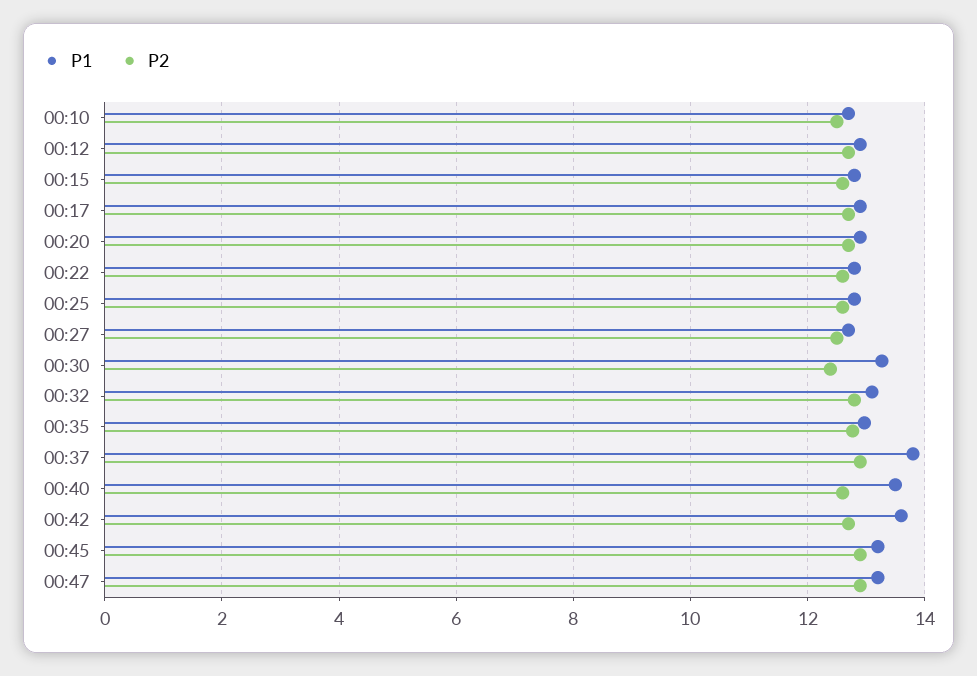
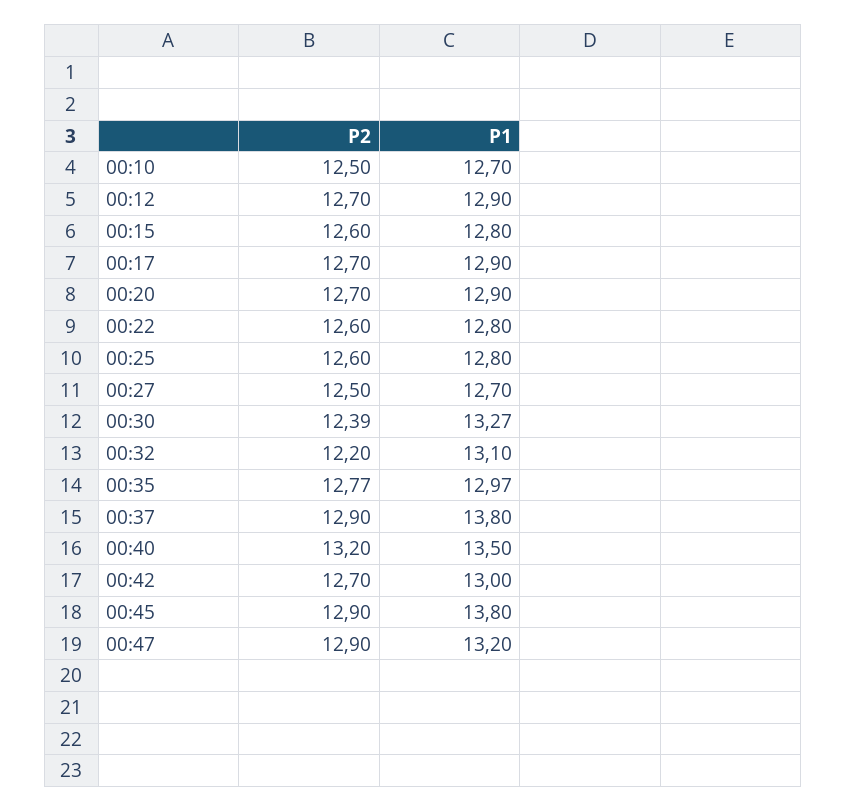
P2, 00:32: 12.8 -> 12.2
P2, 00:40: 12.6 -> 13.2
P1, 00:42: 13.6 -> 13
P1, 00:45: 13.2 -> 13.8

